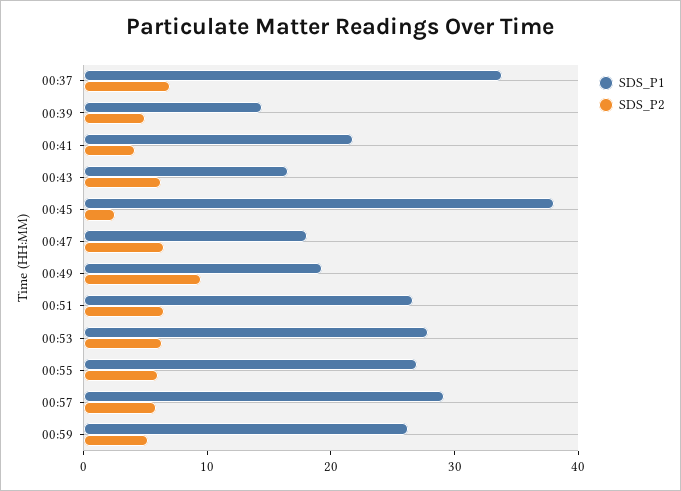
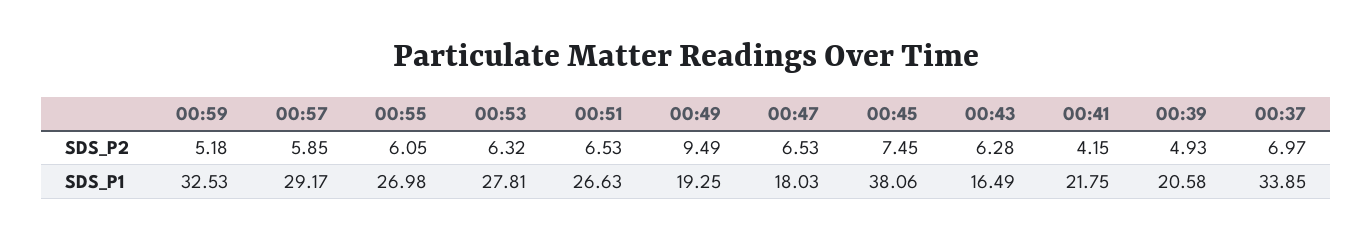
SDS_P1, 00:39: 14 -> 20.58
SDS_P2, 00:45: 2 -> 7.45
SDS_P1, 00:59: 26 -> 32.53

